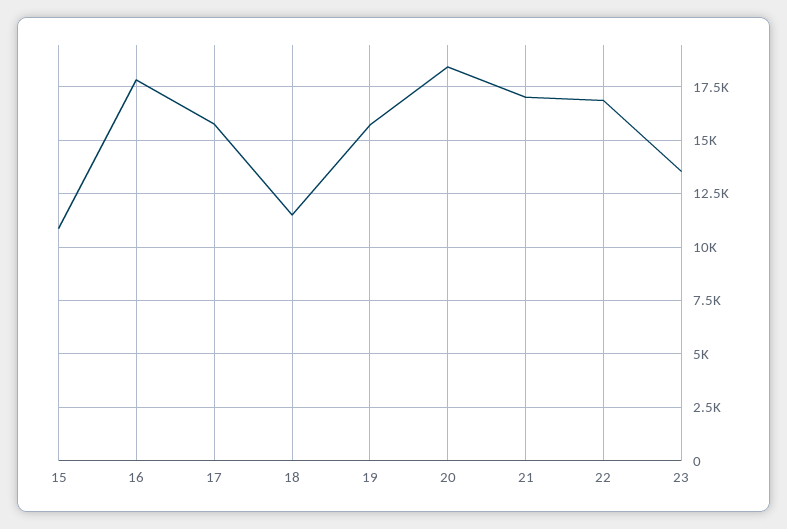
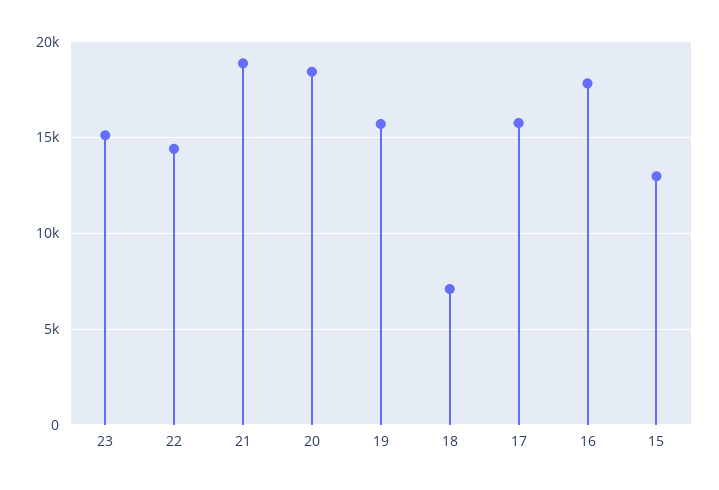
15: 11000 -> 13000
18: 11500 -> 7000
21: 17000 -> 19000
22: 17000 -> 14500
23: 13500 -> 15000

